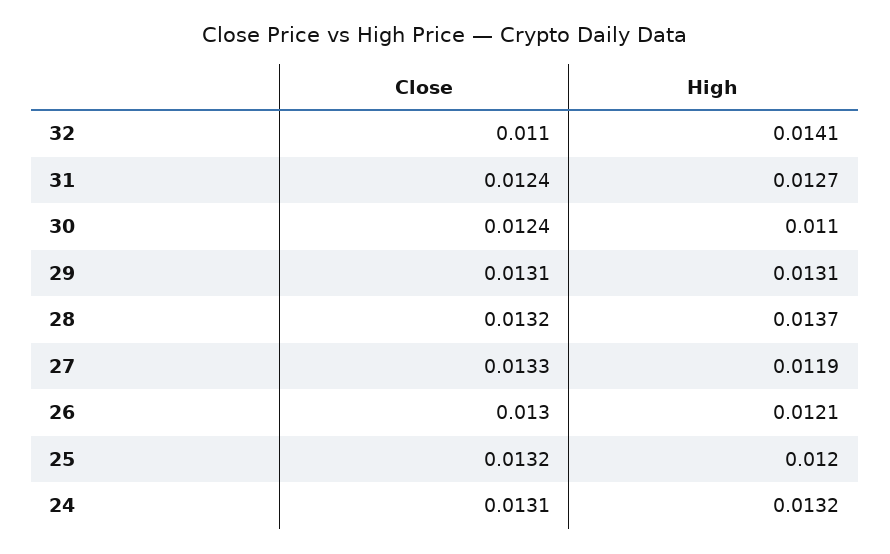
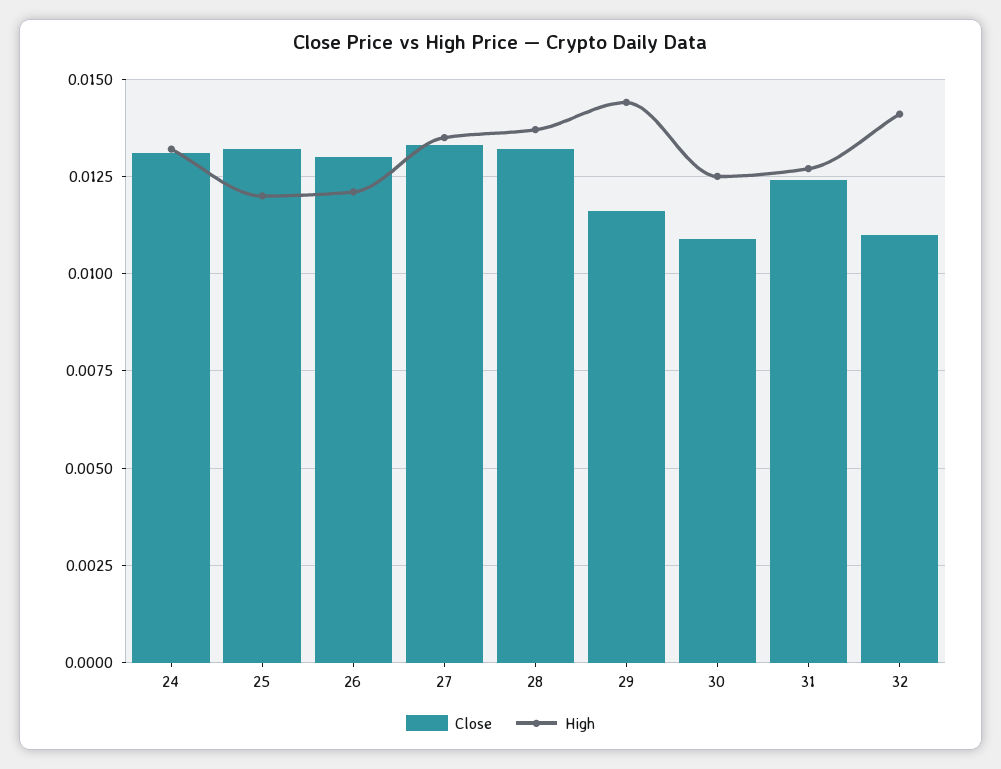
Close, 30: 0.0124 -> 0.011
High, 30: 0.011 -> 0.0125
Close, 29: 0.0131 -> 0.0115
High, 29: 0.0131 -> 0.0145
High, 27: 0.0119 -> 0.0135

